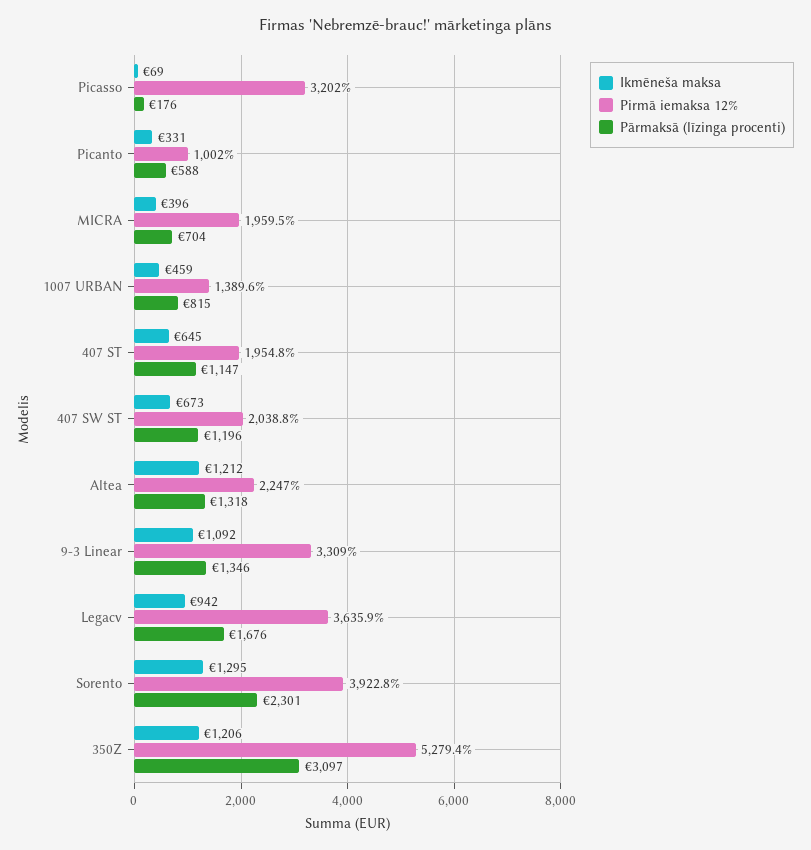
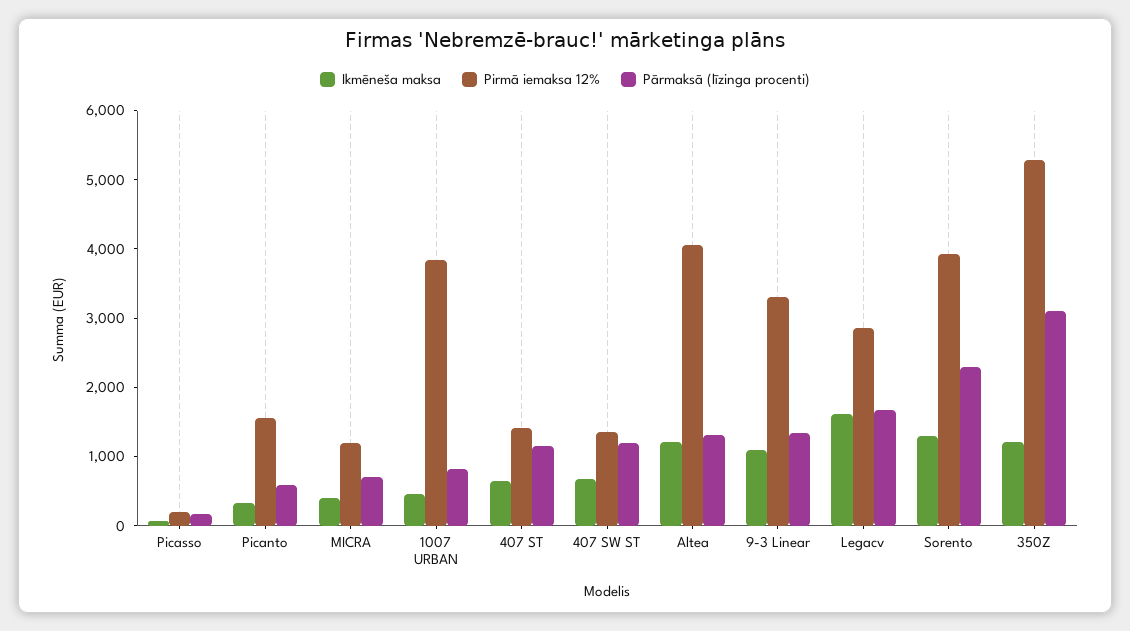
Pirmā iemaksa 12%, Picasso: 3202 -> 200
Pirmā iemaksa 12%, Picanto: 1002 -> 1600
Pirmā iemaksa 12%, MICRA: 1959.5 -> 1200
Pirmā iemaksa 12%, 1007 URBAN: 1389.6 -> 3800
Pirmā iemaksa 12%, 407 ST: 1954.8 -> 1400
Pirmā iemaksa 12%, 407 SW ST: 2038.8 -> 1400
Pirmā iemaksa 12%, Altea: 2247 -> 4000
Ikmēneša maksa, Legacv: 942 -> 1600
Pirmā iemaksa 12%, Legacv: 3635.9 -> 2800

